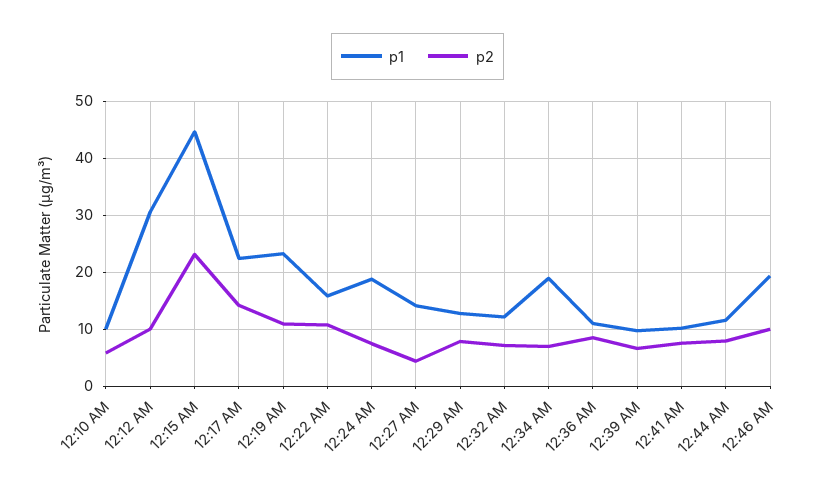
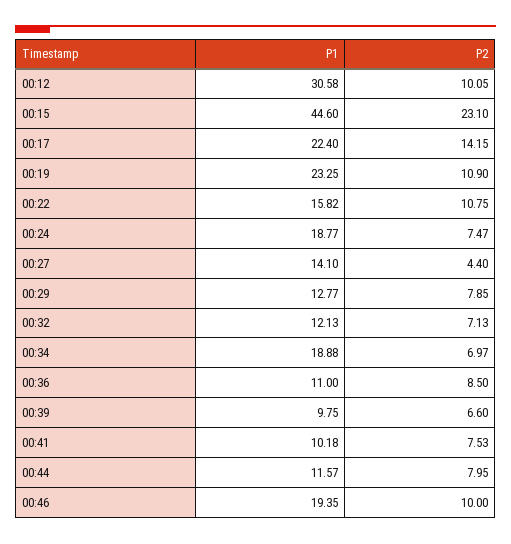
p1, 12:10 AM: 10 -> none
p2, 12:10 AM: 6 -> none

